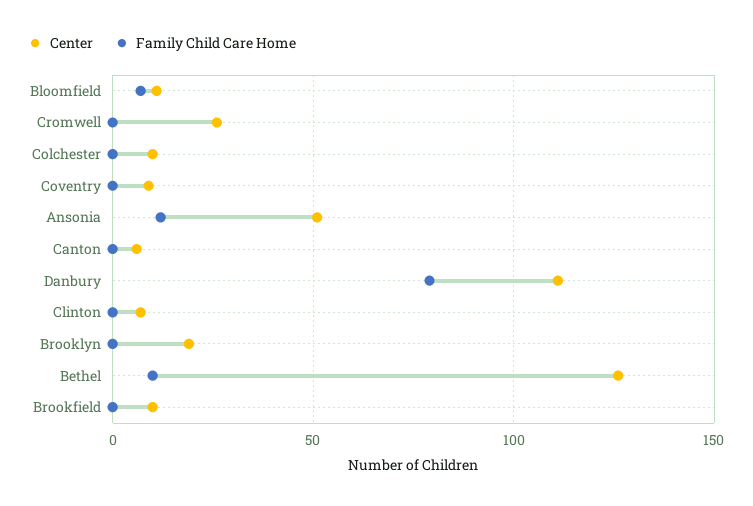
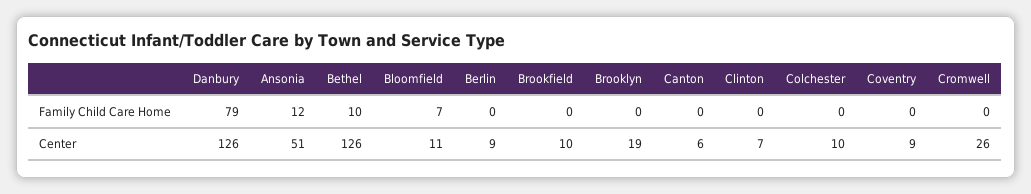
Center, Danbury: 110 -> 126
Family Child Care Home, Berlin: none -> 0
Center, Berlin: none -> 9

